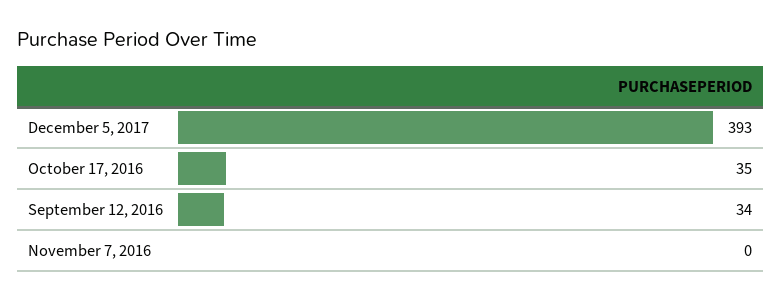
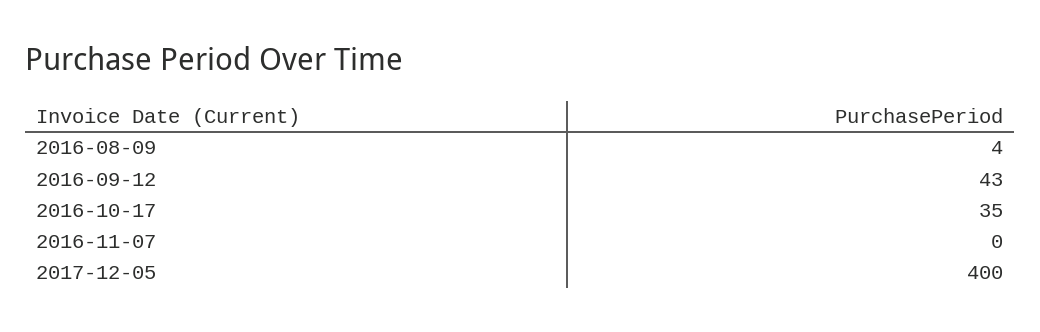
December 5, 2017: 393 -> 400
September 12, 2016: 34 -> 43
2016-08-09: none -> 4

